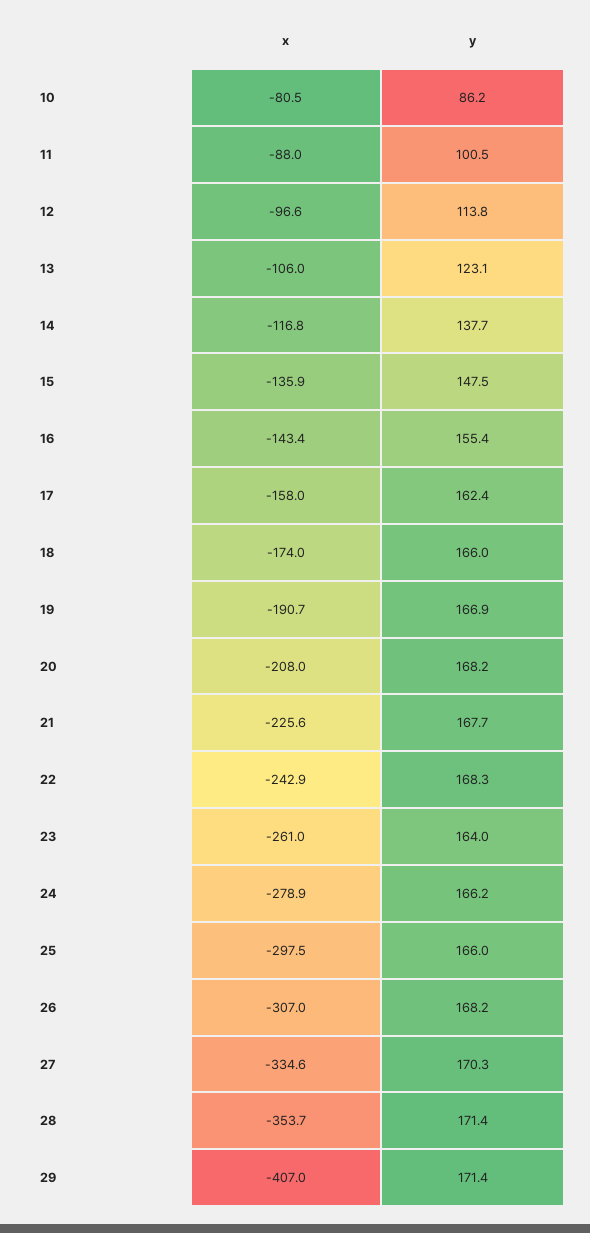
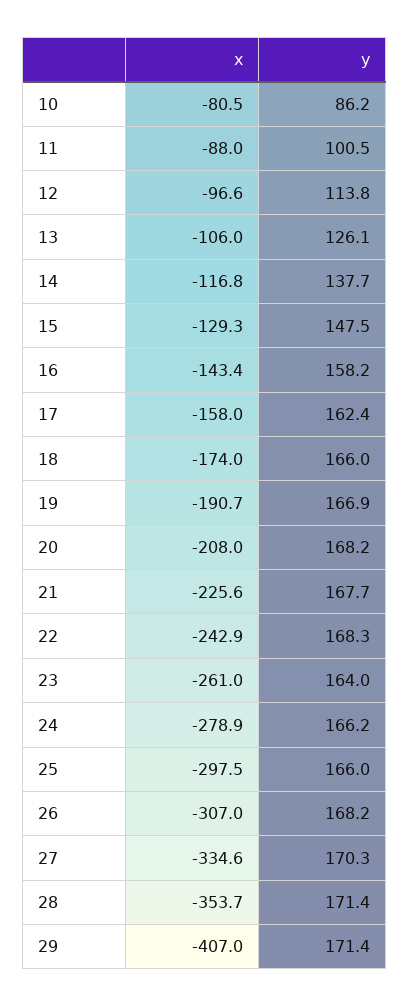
y, 13: 123.1 -> 126.1
x, 15: -135.9 -> -129.3
y, 16: 155.4 -> 158.2

